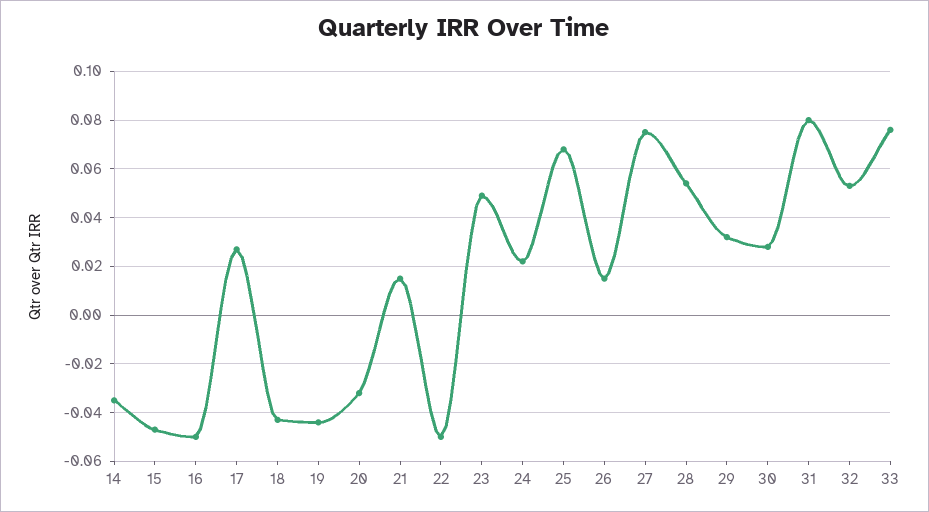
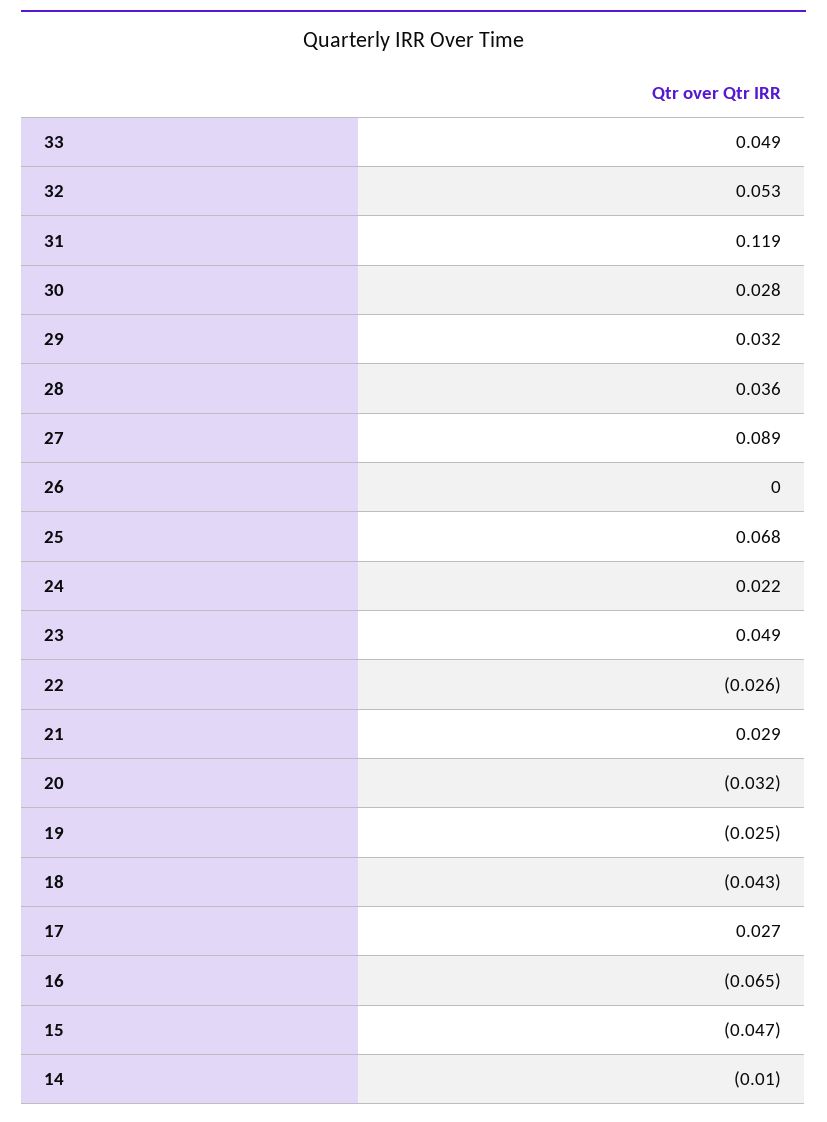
14: -0.035 -> -0.01
16: -0.05 -> -0.065
19: -0.045 -> -0.025
21: 0.015 -> 0.029
22: -0.05 -> -0.026
26: 0.015 -> 0
27: 0.075 -> 0.089
28: 0.055 -> 0.036
31: 0.08 -> 0.119
33: 0.075 -> 0.049

